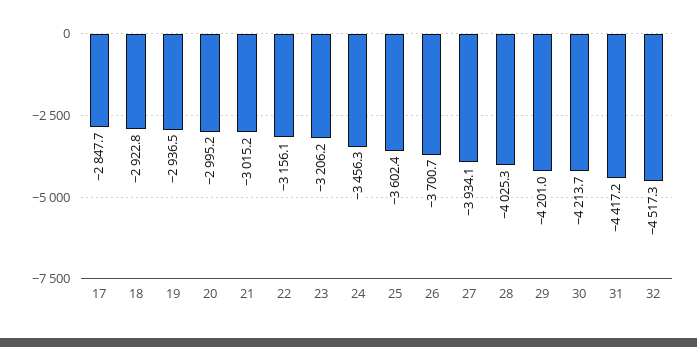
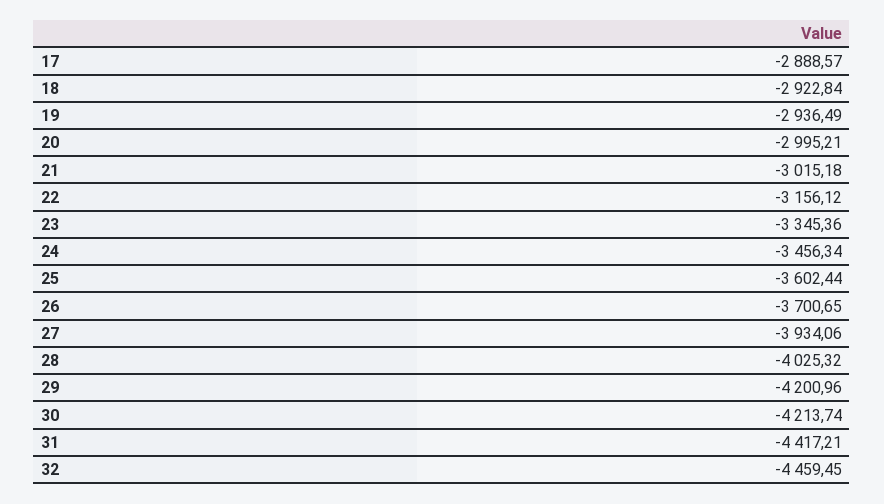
17: -2847.7 -> -2888.57
23: -3206.2 -> -3345.36
32: -4517.3 -> -4459.45

